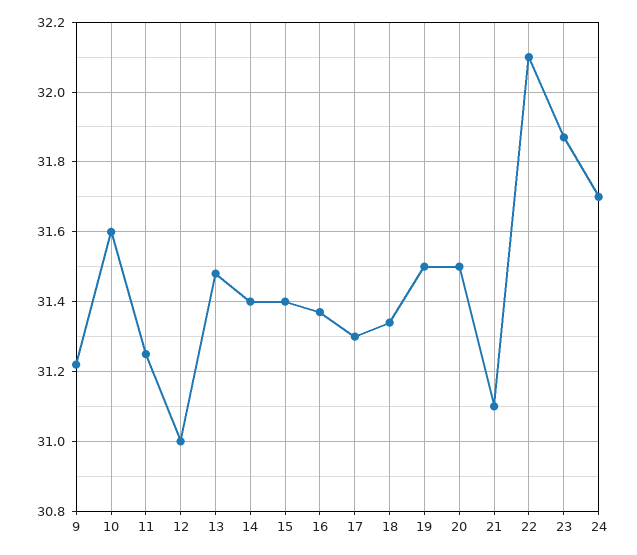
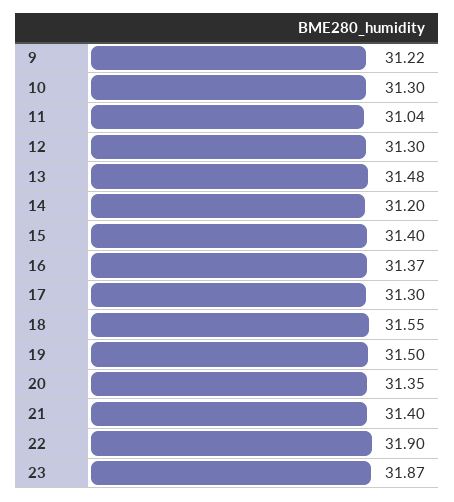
10: 31.6 -> 31.3
11: 31.25 -> 31.04
12: 31 -> 31.3
14: 31.4 -> 31.2
18: 31.35 -> 31.55
20: 31.5 -> 31.35
21: 31.1 -> 31.4
22: 32.1 -> 31.9
24: 31.7 -> none

